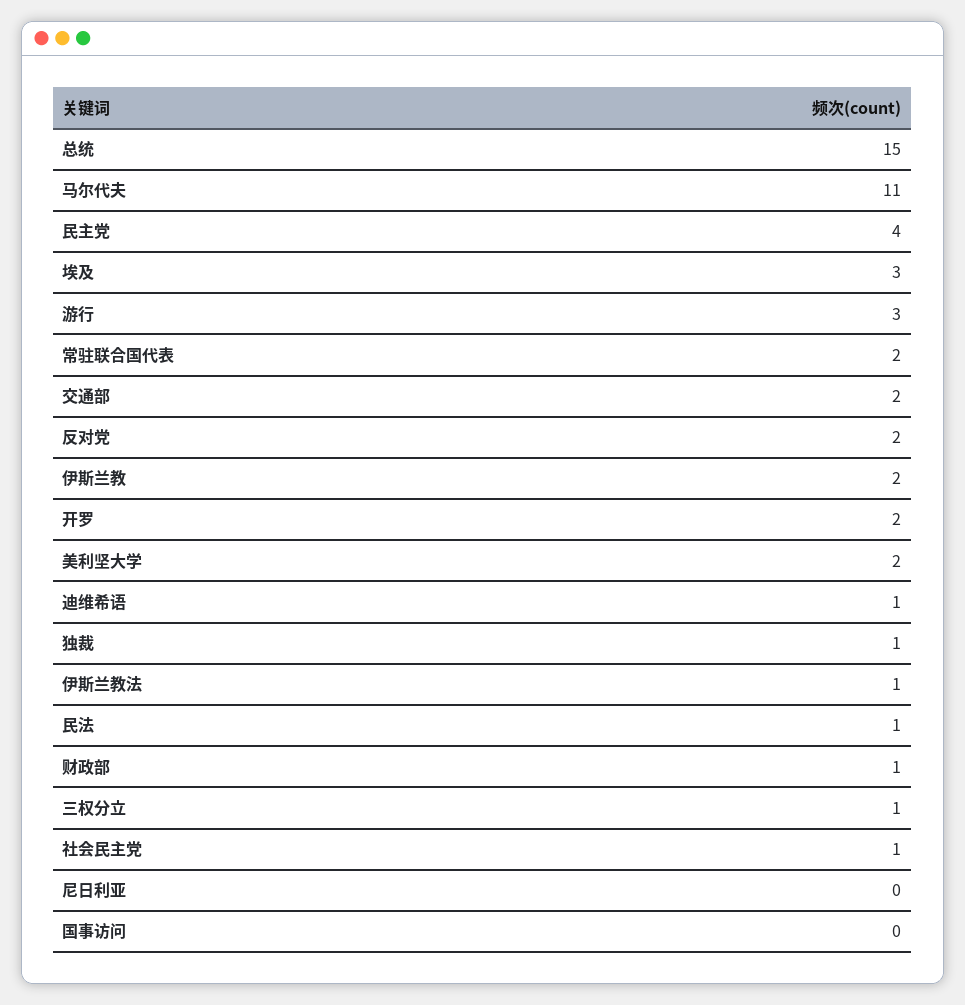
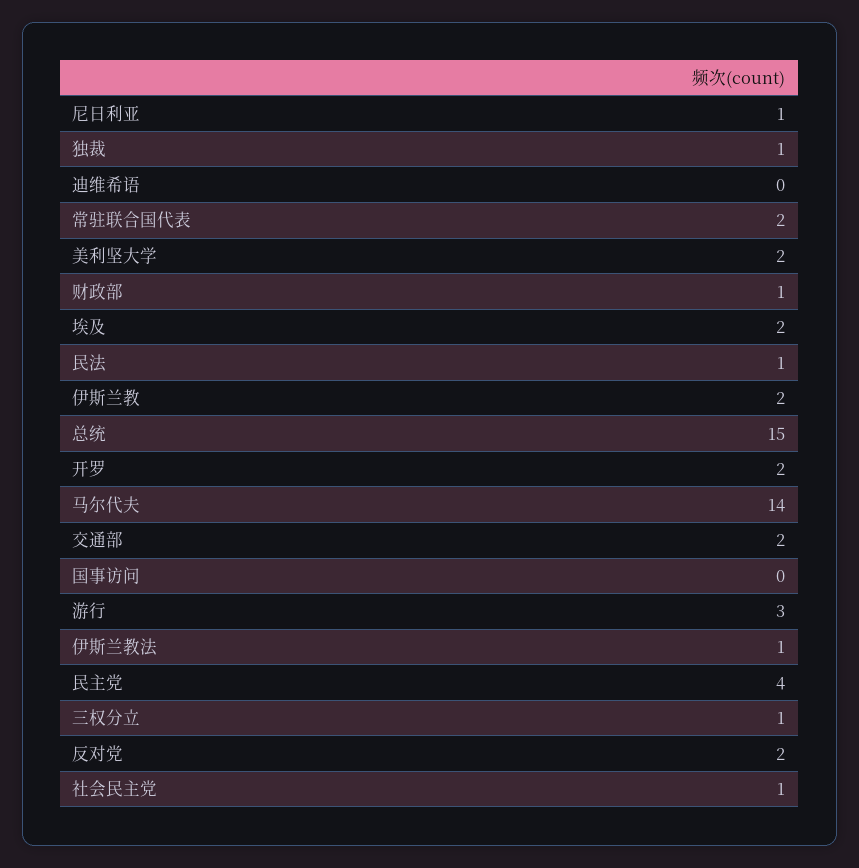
马尔代夫: 11 -> 14
埃及: 3 -> 2
迪维希语: 1 -> 0
尼日利亚: 0 -> 1

